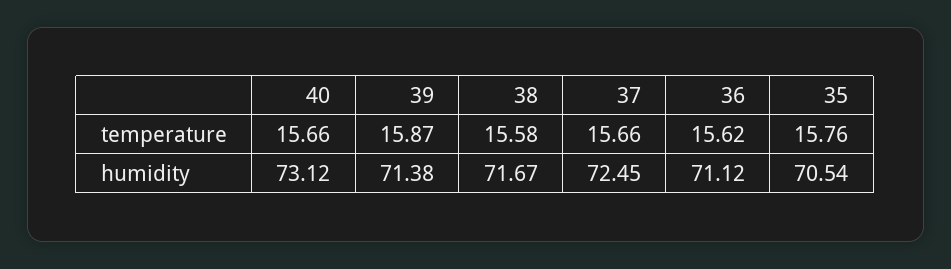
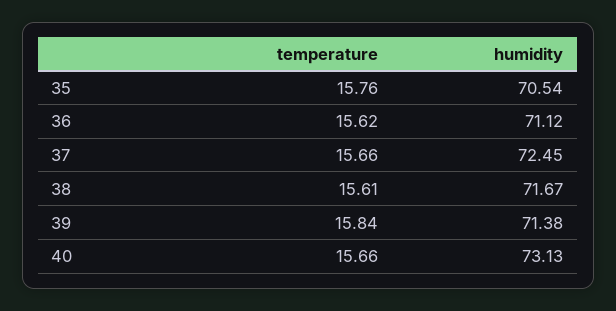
39, temperature: 15.87 -> 15.84
38, temperature: 15.58 -> 15.61
40, humidity: 73.12 -> 73.13

